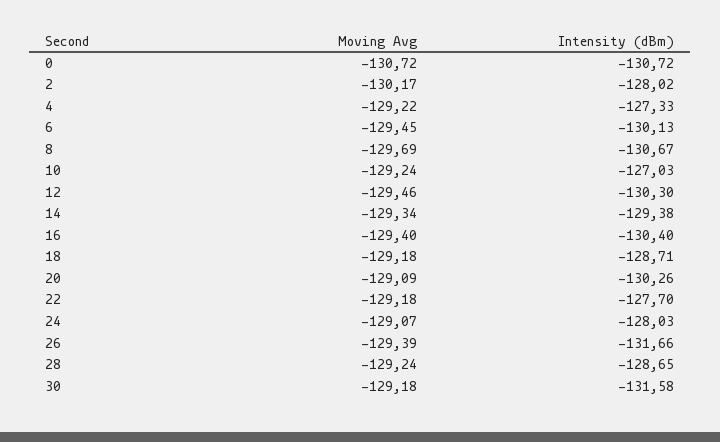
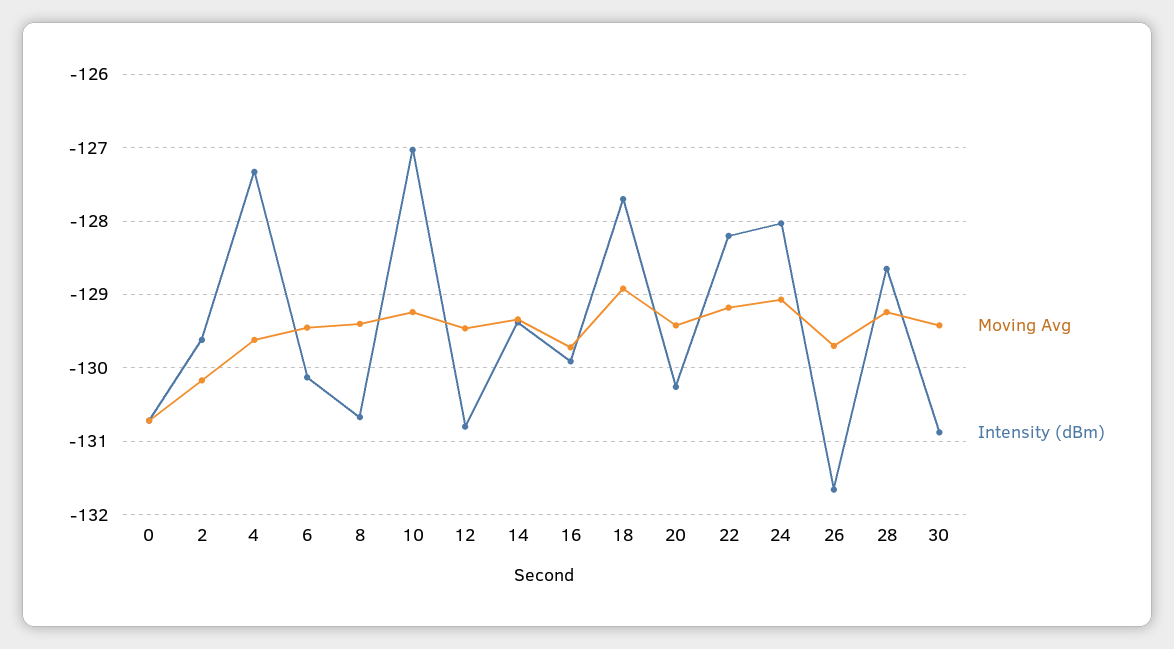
Intensity (dBm), 2: -128.02 -> -129.6
Moving Avg, 4: -129.22 -> -129.6
Moving Avg, 8: -129.69 -> -129.4
Intensity (dBm), 12: -130.3 -> -130.8
Moving Avg, 16: -129.4 -> -129.7
Intensity (dBm), 16: -130.4 -> -129.9
Moving Avg, 18: -129.18 -> -128.9
Intensity (dBm), 18: -128.71 -> -127.7
Moving Avg, 20: -129.09 -> -129.4
Intensity (dBm), 22: -127.7 -> -128.2
Moving Avg, 26: -129.39 -> -129.7
Moving Avg, 30: -129.18 -> -129.4
Intensity (dBm), 30: -131.58 -> -130.9

